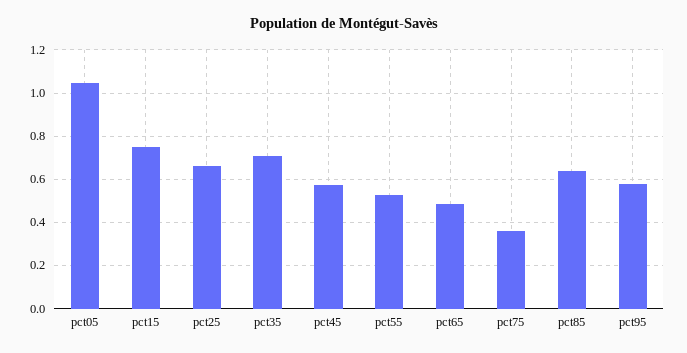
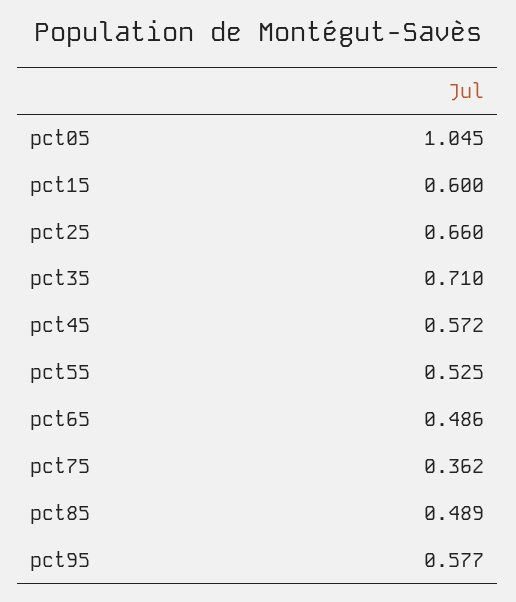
pct15: 0.75 -> 0.6
pct85: 0.65 -> 0.489

